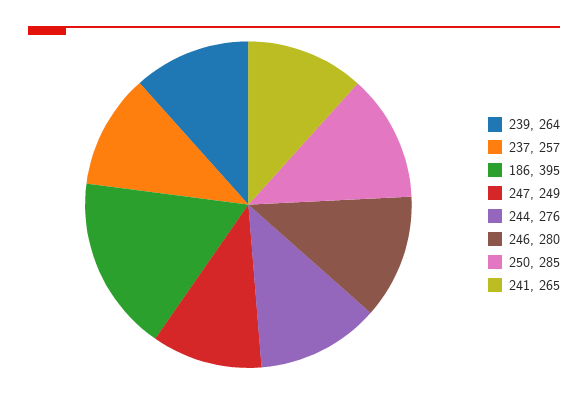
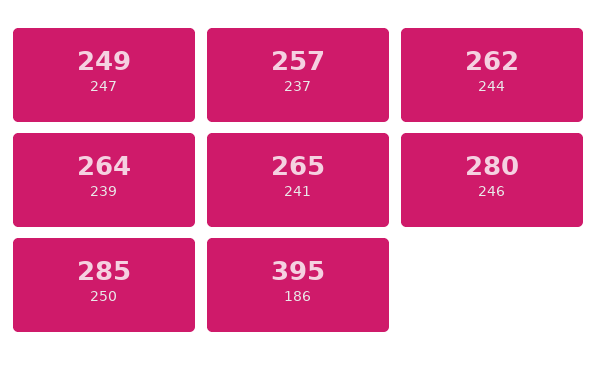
244: 276 -> 262

